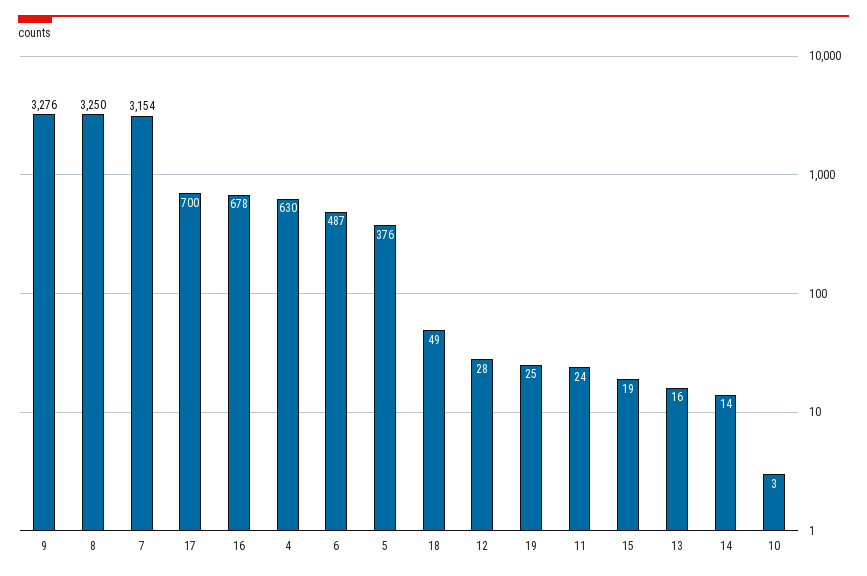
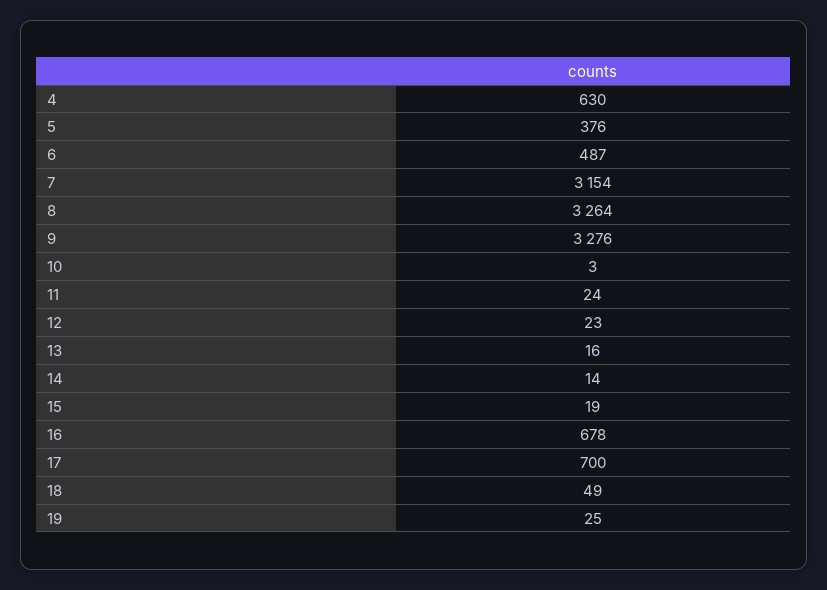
8: 3250 -> 3264
12: 28 -> 23

